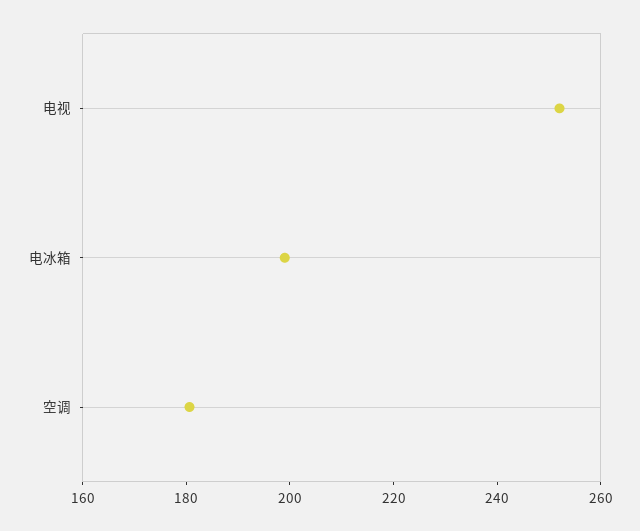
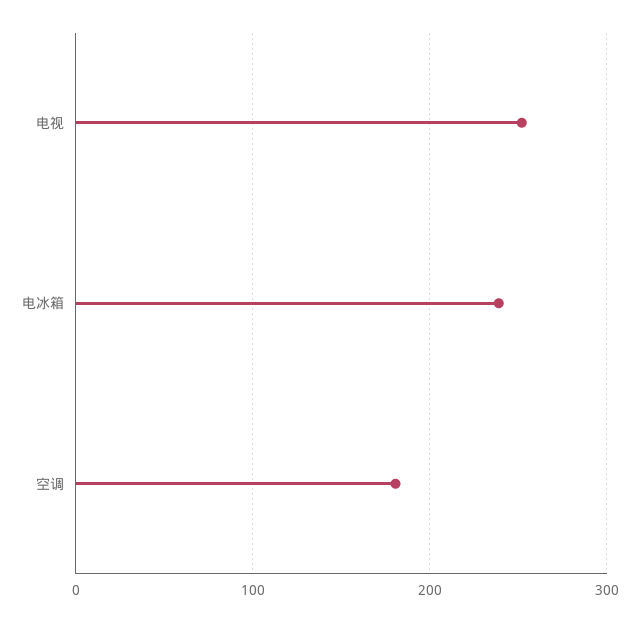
电冰箱: 200 -> 240

